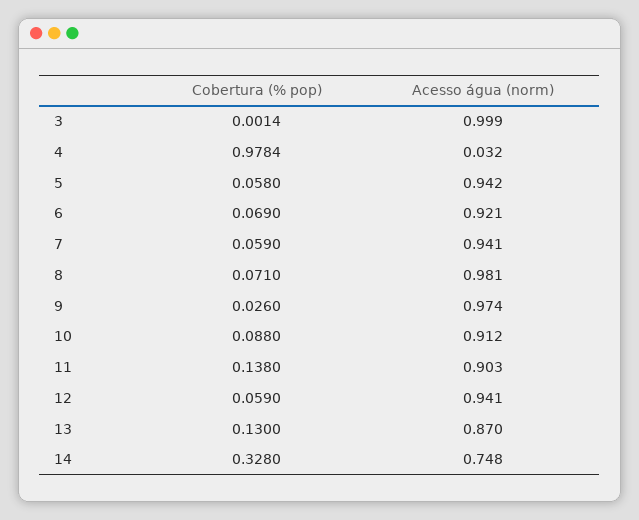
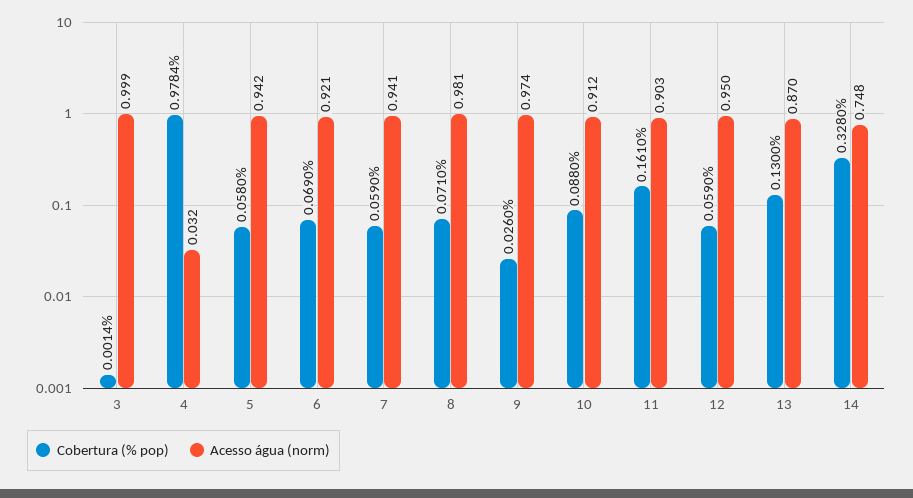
Cobertura (% pop), 11: 0.138 -> 0.161
Acesso água (norm), 12: 0.941 -> 0.95

